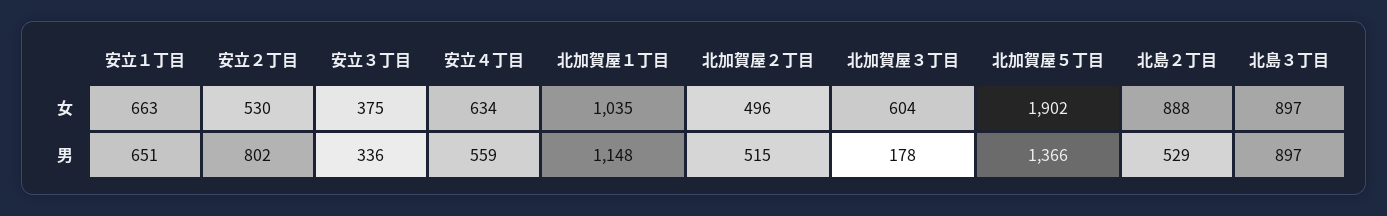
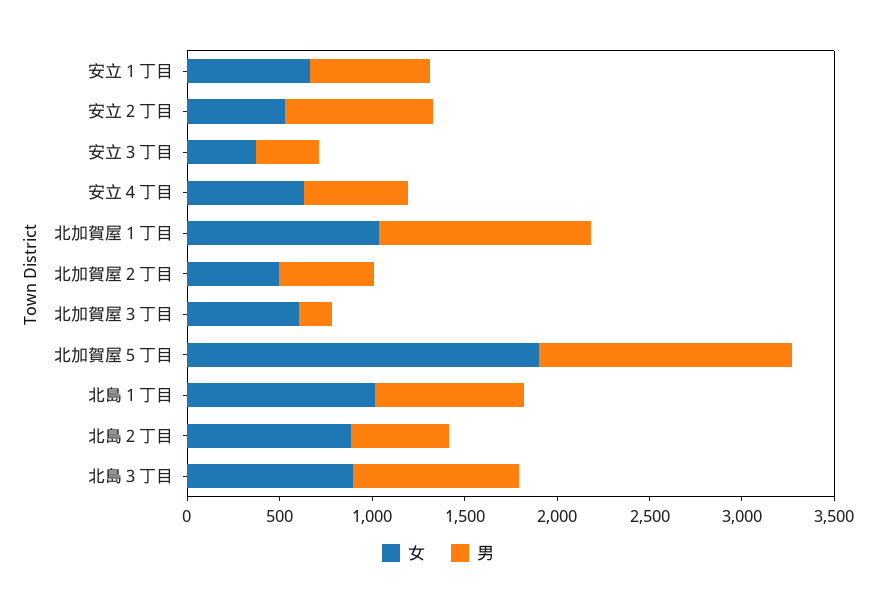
女, 北島１丁目: none -> 1000
男, 北島１丁目: none -> 800

